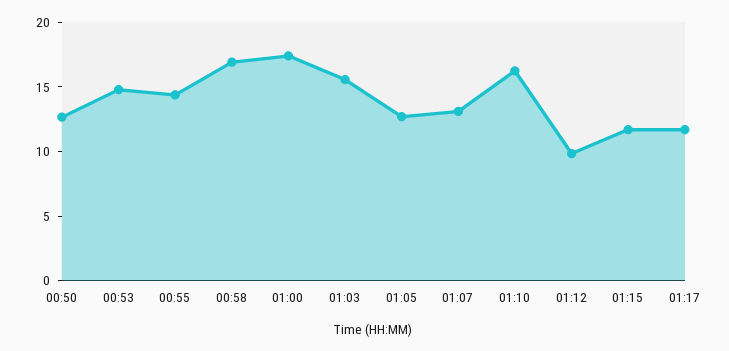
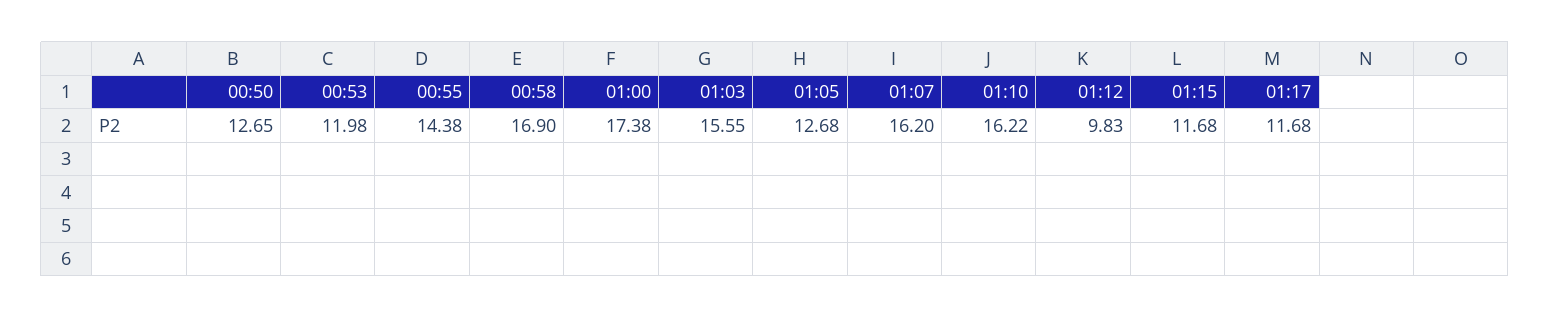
00:53: 15 -> 11.98
01:07: 13 -> 16.2

